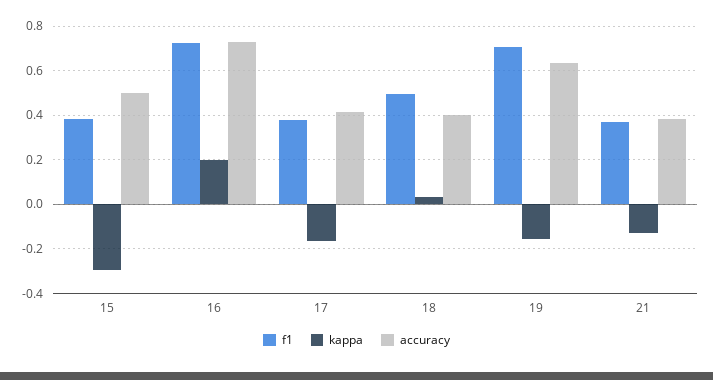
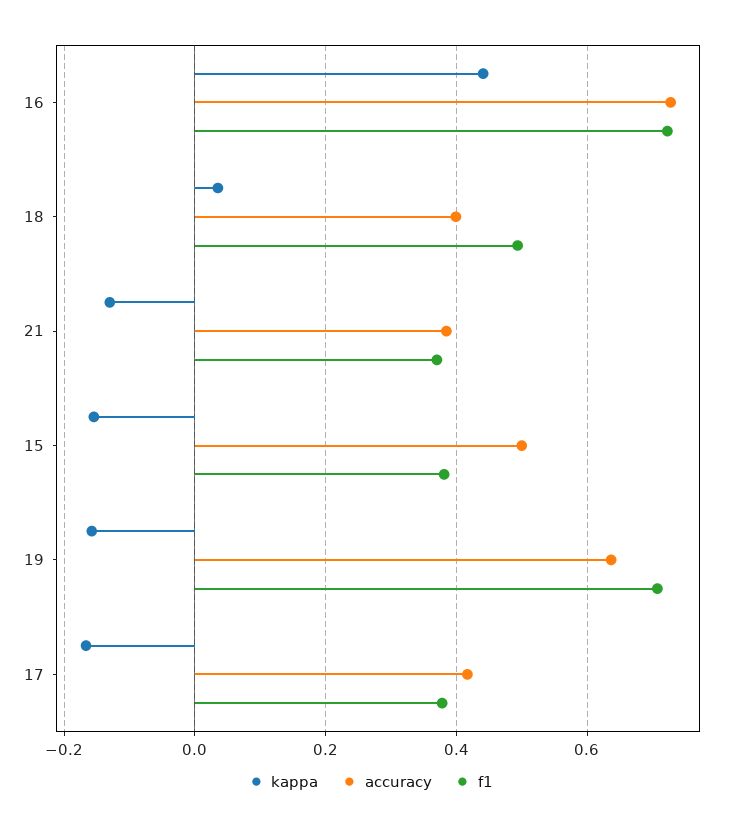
kappa, 15: -0.3 -> -0.16
kappa, 16: 0.2 -> 0.44

